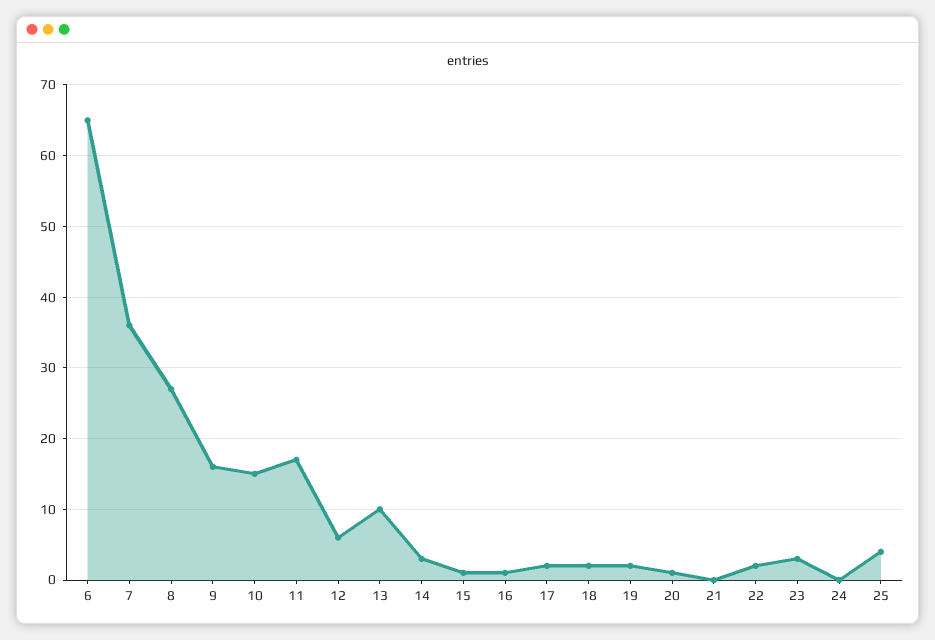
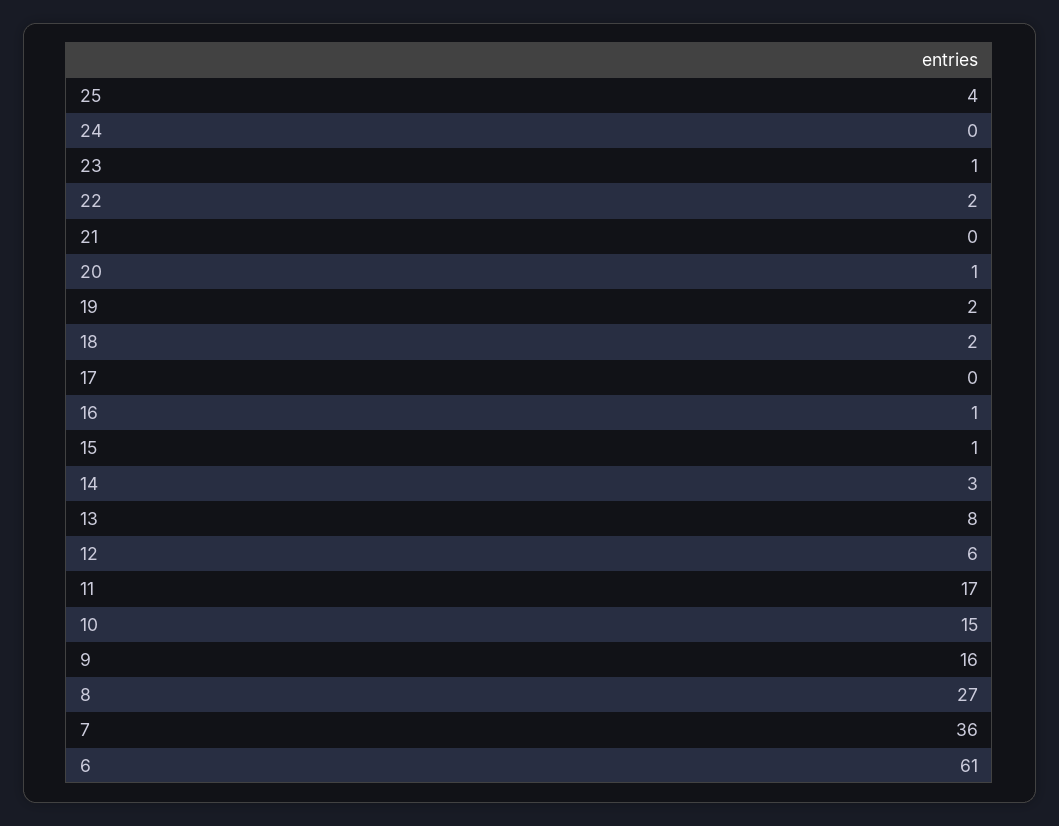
6: 65 -> 61
13: 10 -> 8
17: 2 -> 0
23: 3 -> 1

